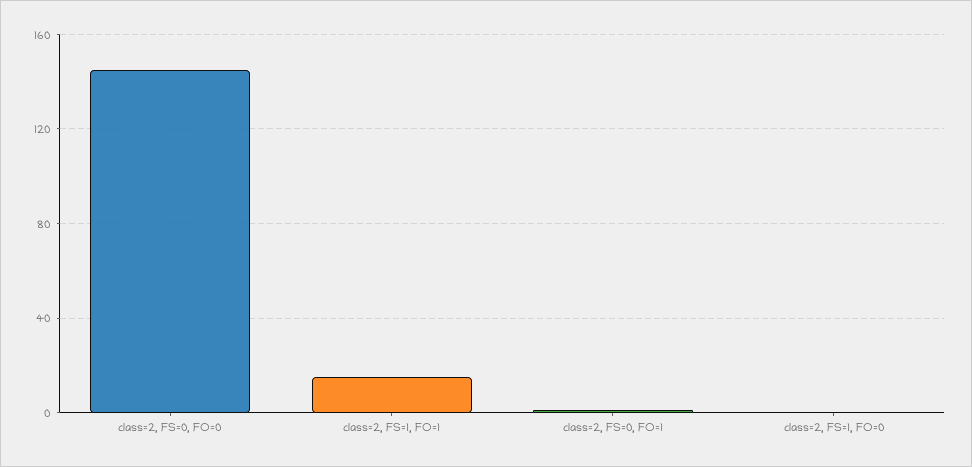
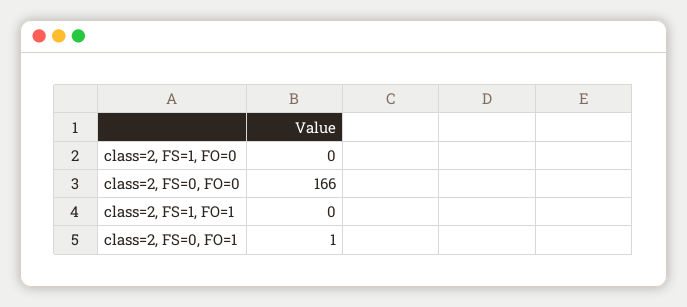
class=2, FS=0, FO=0: 145 -> 166
class=2, FS=1, FO=1: 15 -> 0

